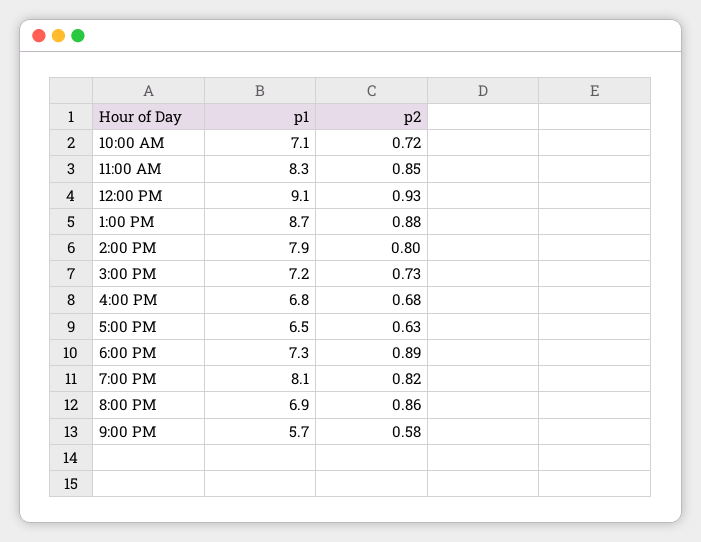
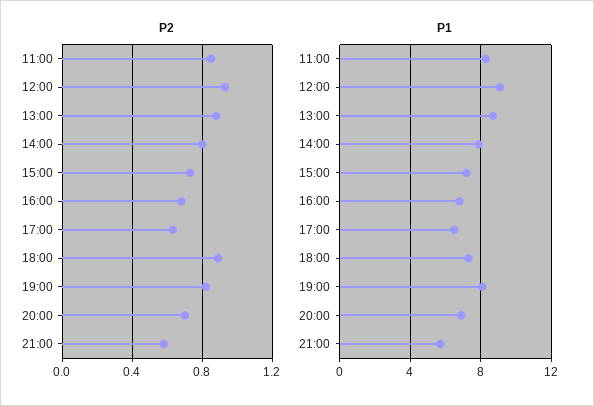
p1, 10:00 AM: 7.1 -> none
p2, 10:00 AM: 0.72 -> none
p2, 8:00 PM: 0.86 -> 0.7

